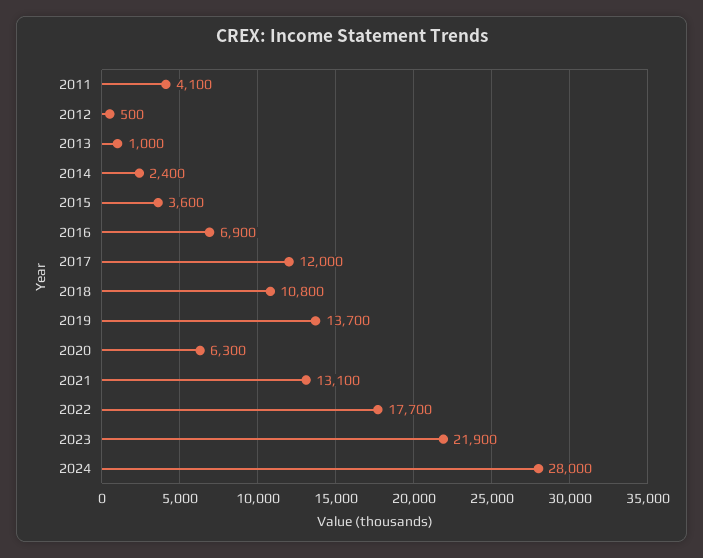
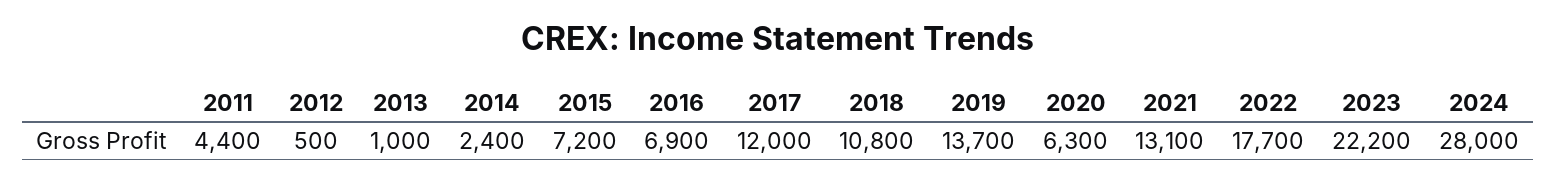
2011: 4100 -> 4400
2015: 3600 -> 7200
2023: 21900 -> 22200

